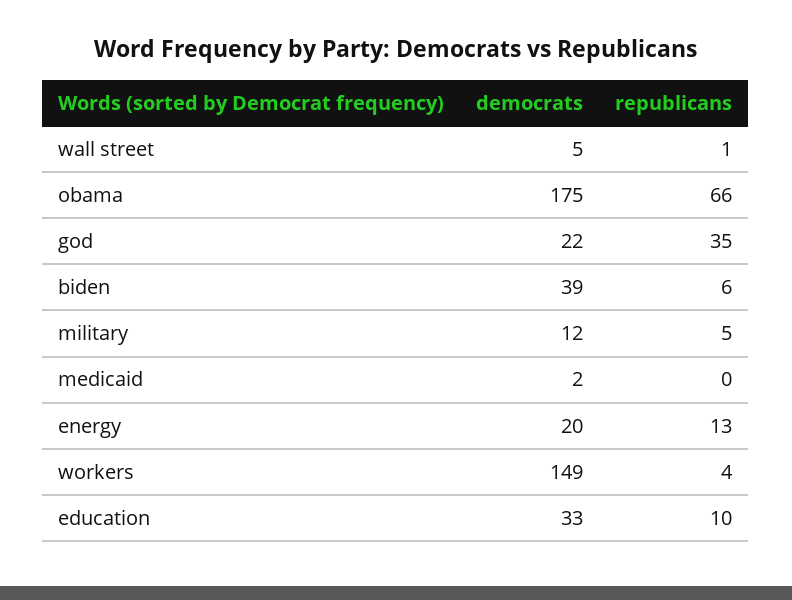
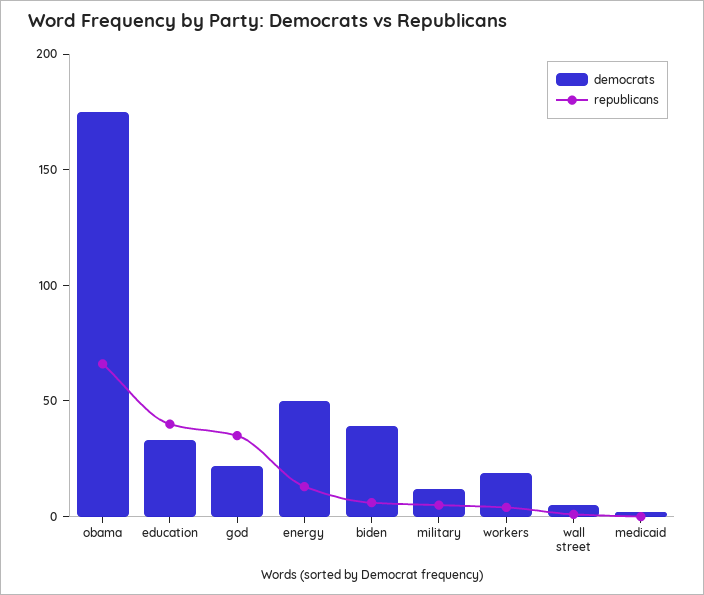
democrats, energy: 20 -> 50
democrats, workers: 149 -> 20
republicans, education: 10 -> 40

